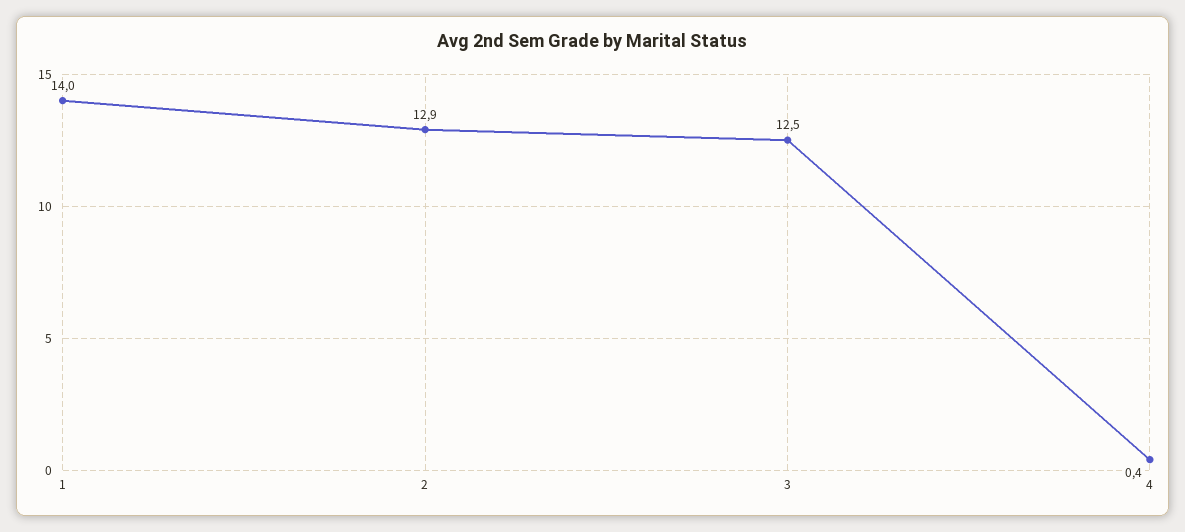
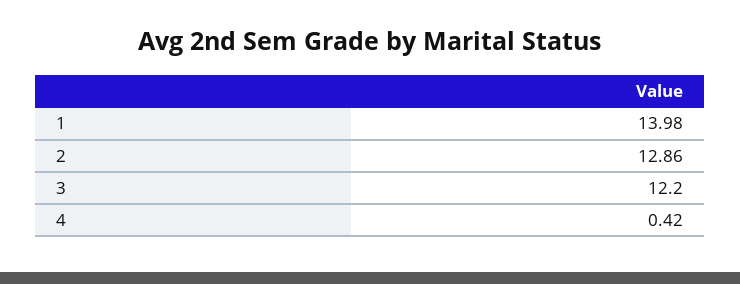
3: 12.5 -> 12.2

